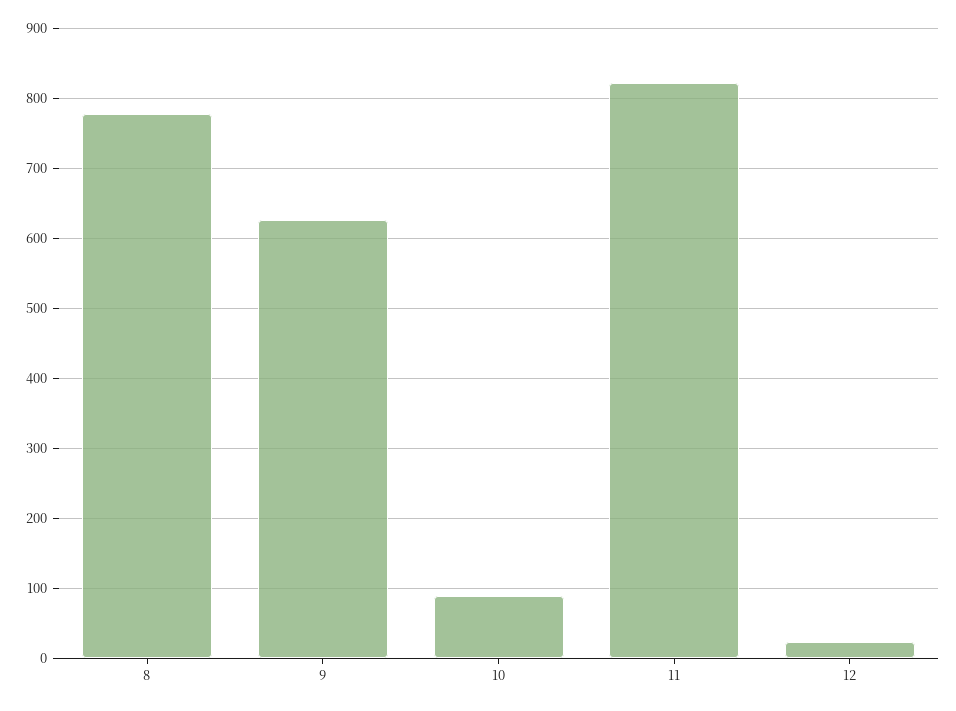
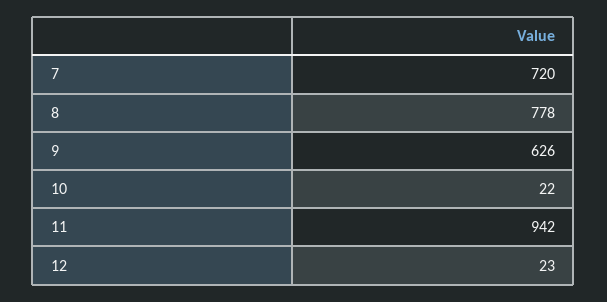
10: 90 -> 22
11: 820 -> 942
7: none -> 720

